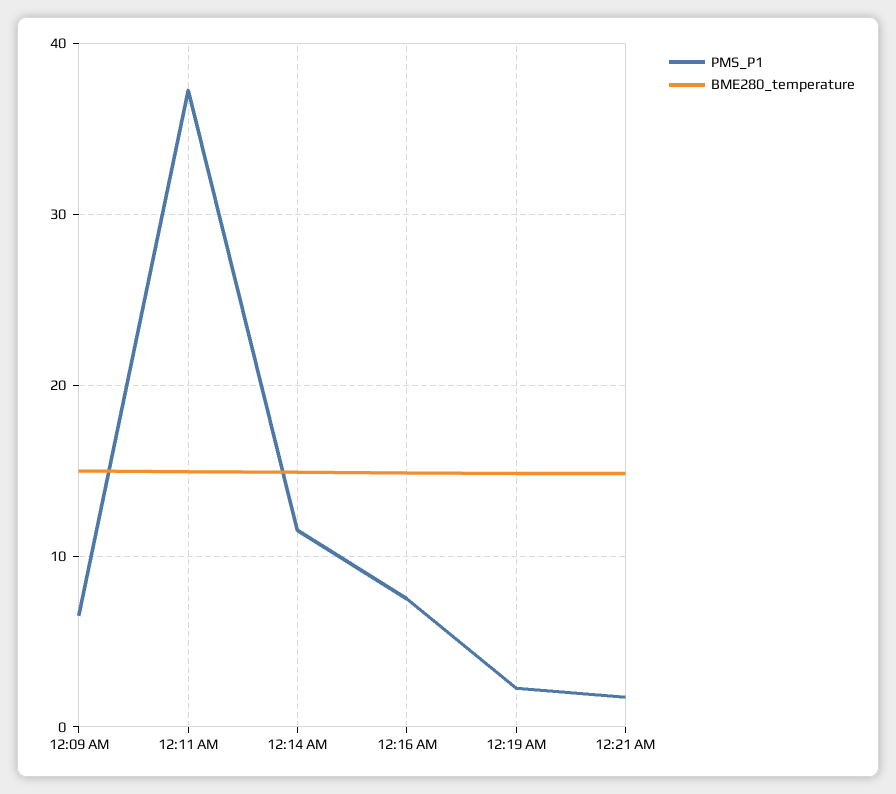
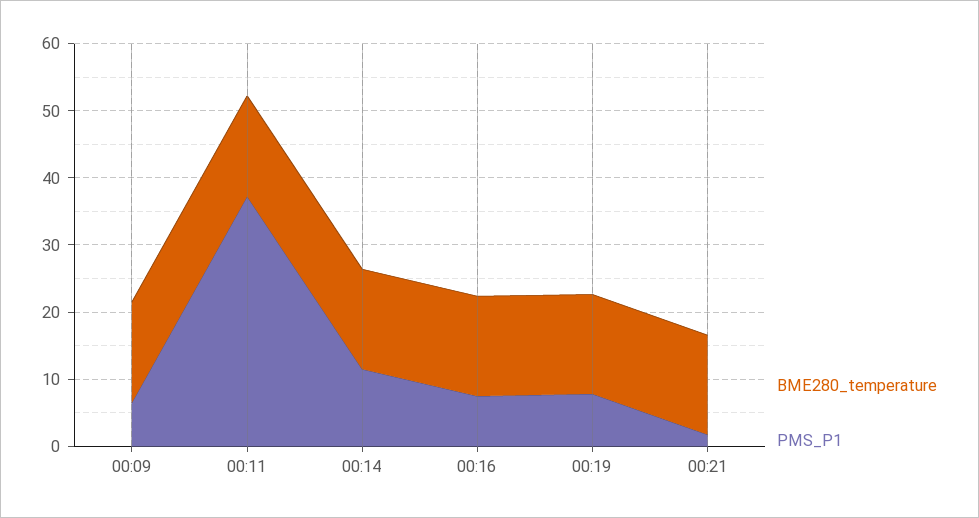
PMS_P1, 12:19 AM: 2 -> 8

